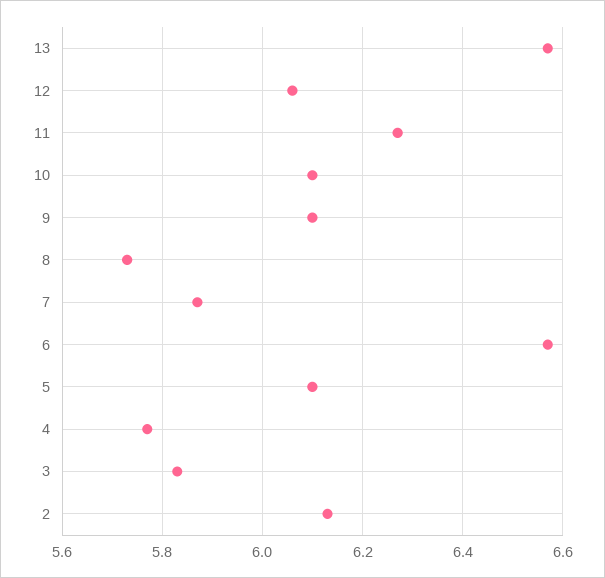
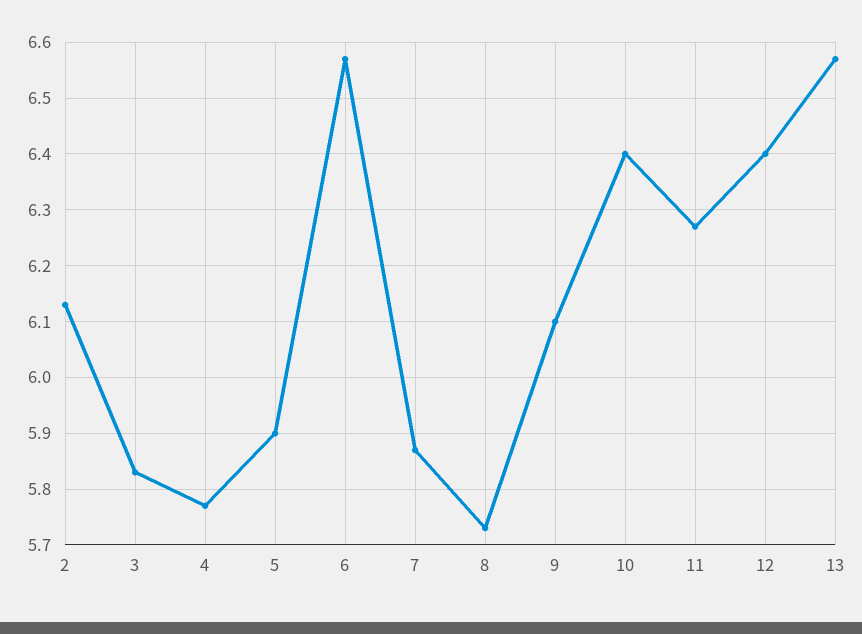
12: 6.05 -> 6.4
10: 6.1 -> 6.4
5: 6.1 -> 5.9

